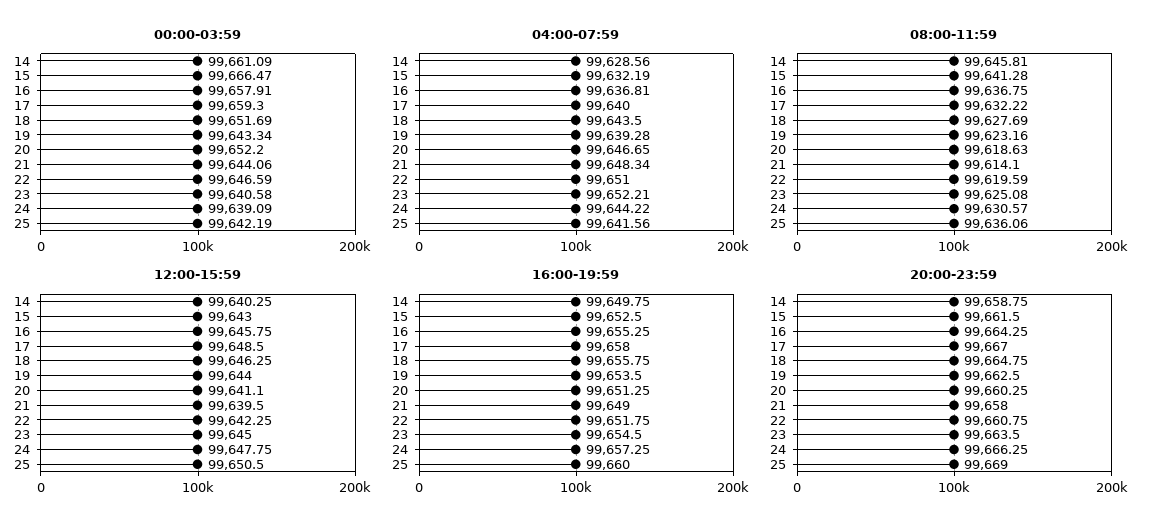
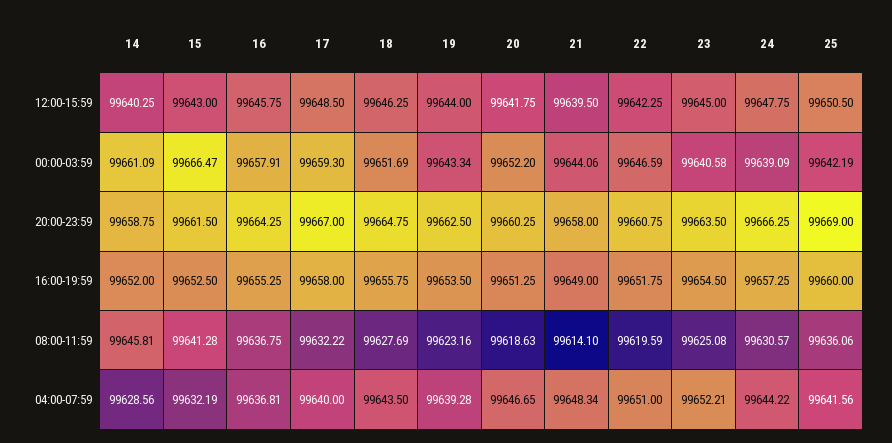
12:00-15:59, 20: 99641.1 -> 99641.75
16:00-19:59, 14: 99649.75 -> 99652

